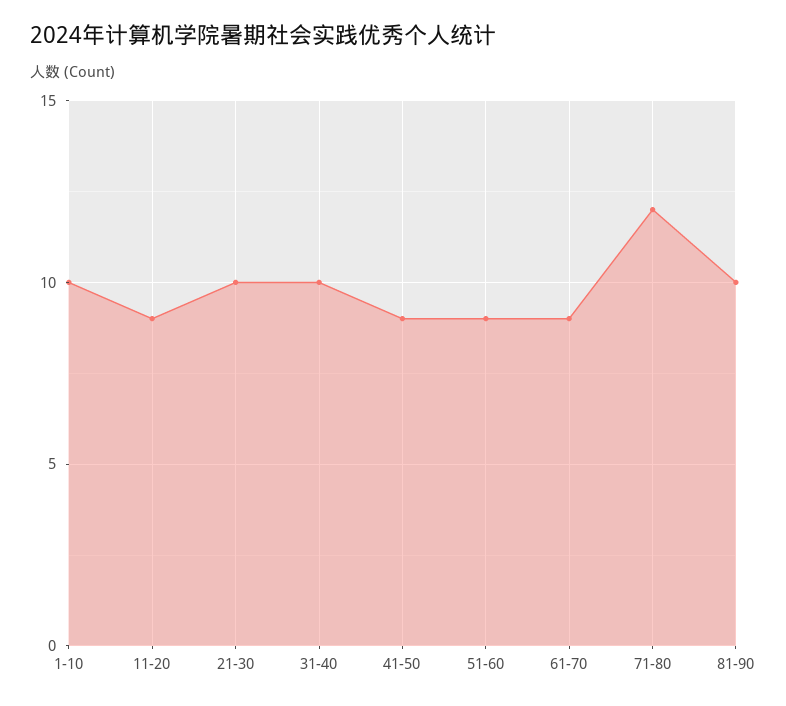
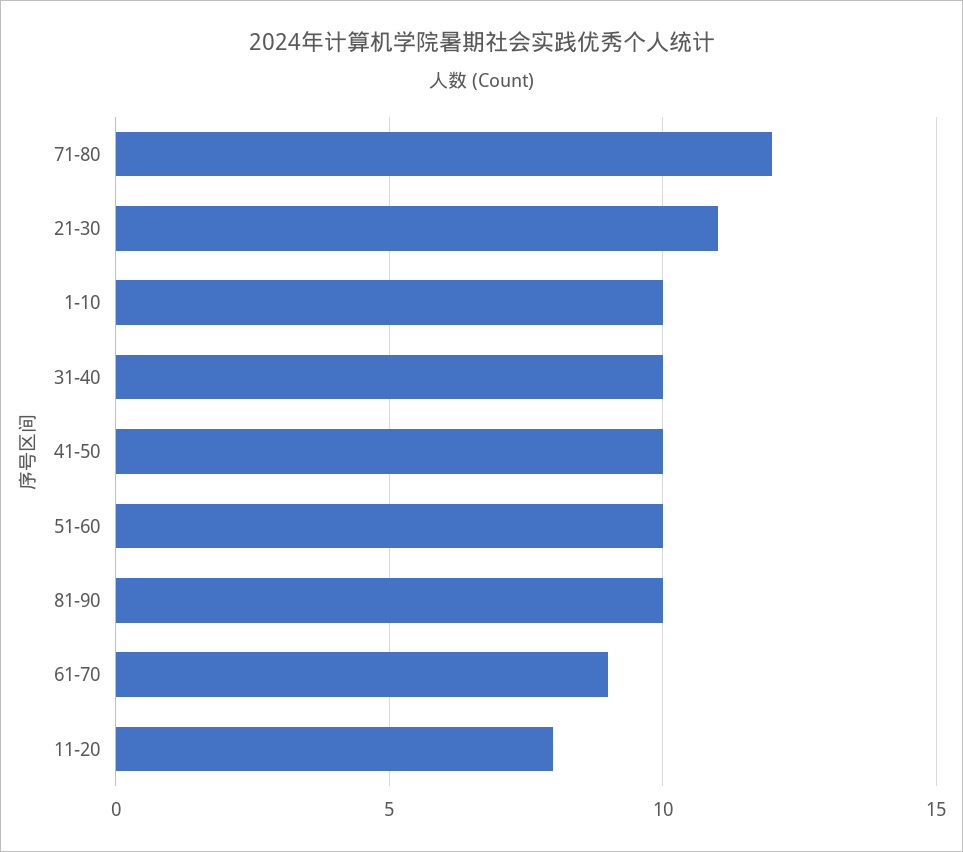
11-20: 9 -> 8
21-30: 10 -> 11
41-50: 9 -> 10
51-60: 9 -> 10

